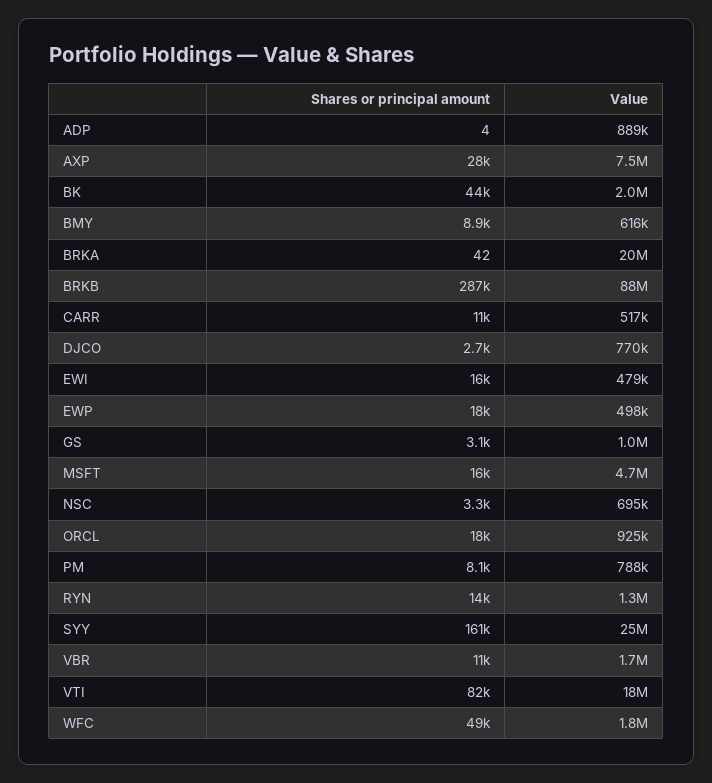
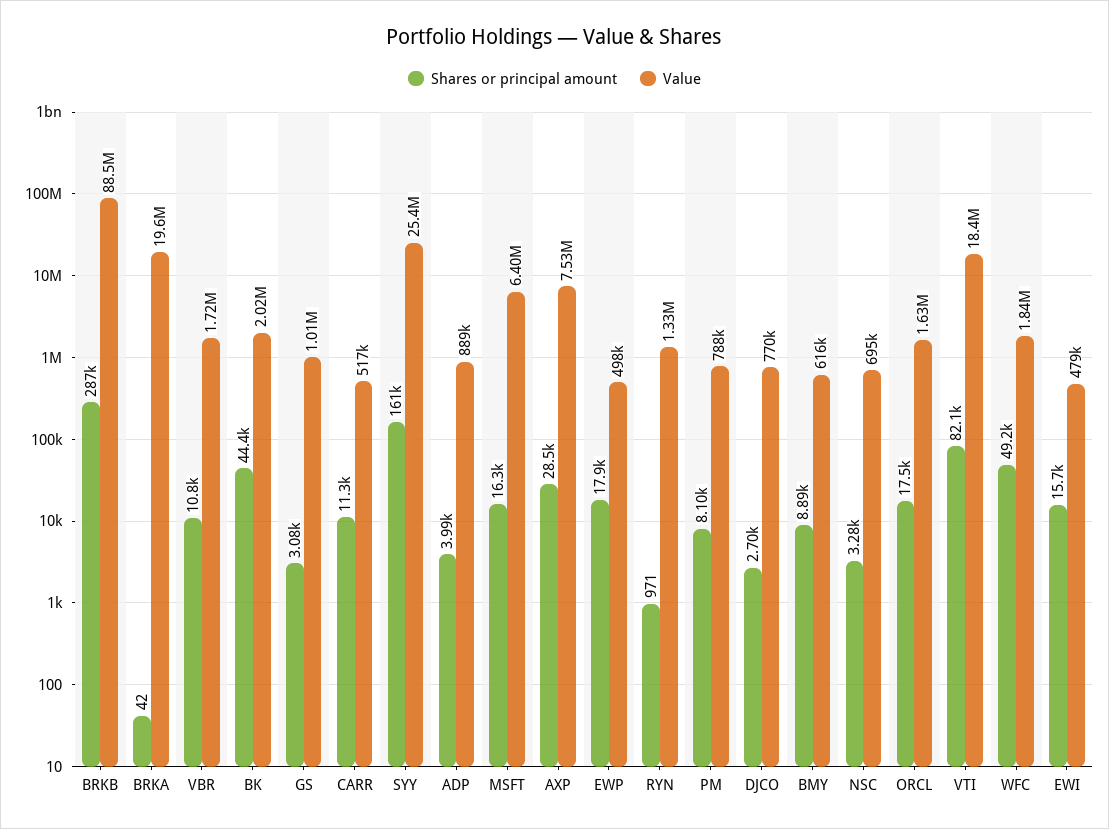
Shares or principal amount, ADP: 4 -> 3990
Value, MSFT: 4700000 -> 6400000
Value, ORCL: 925000 -> 1630000
Shares or principal amount, RYN: 14000 -> 971

